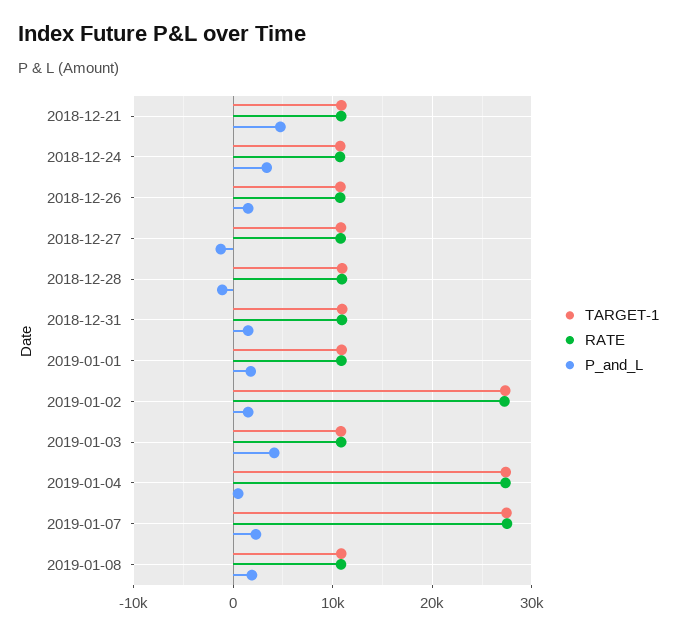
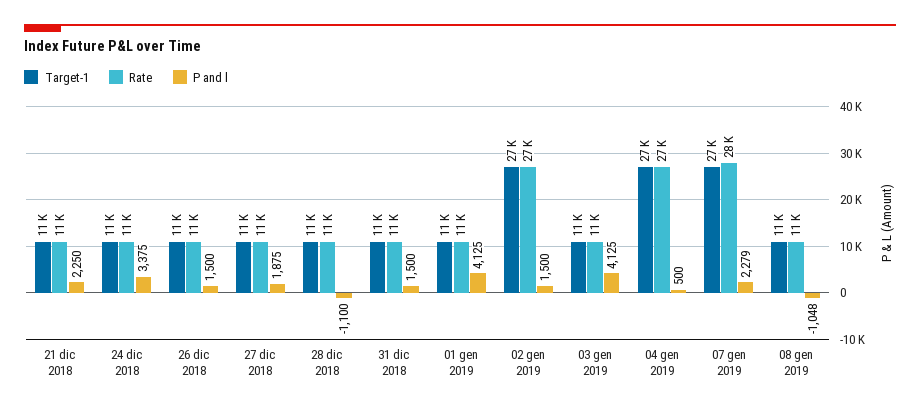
P_and_L, 2018-12-21: 5000 -> 2250
P_and_L, 2018-12-27: -1000 -> 1875
P_and_L, 2019-01-01: 2000 -> 4125
P_and_L, 2019-01-08: 2000 -> -1048

